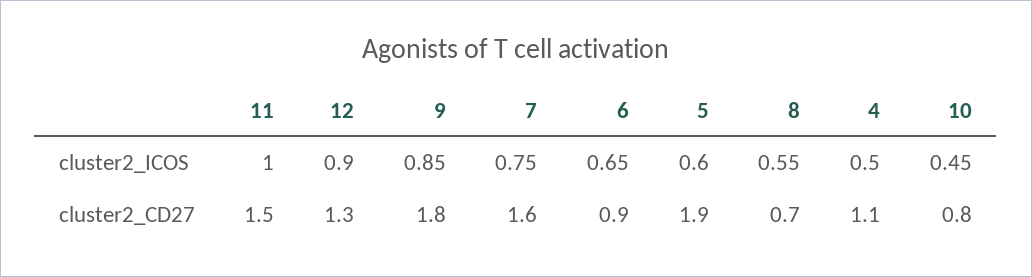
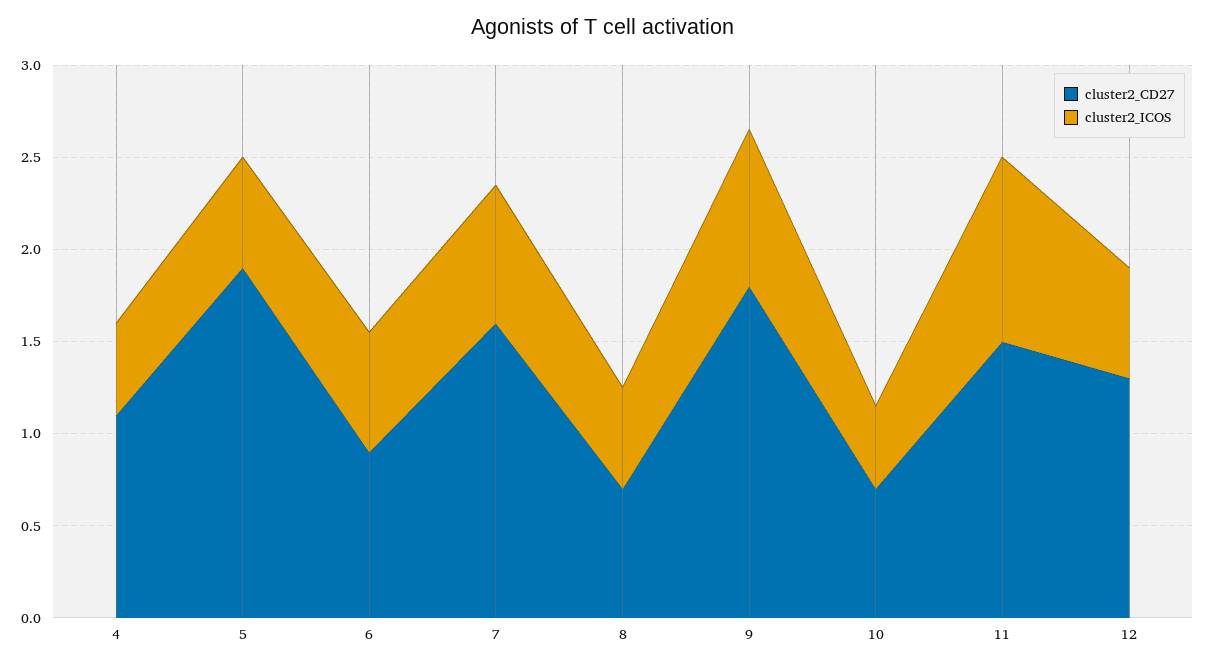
cluster2_ICOS, 12: 0.9 -> 0.6
cluster2_CD27, 10: 0.8 -> 0.7

